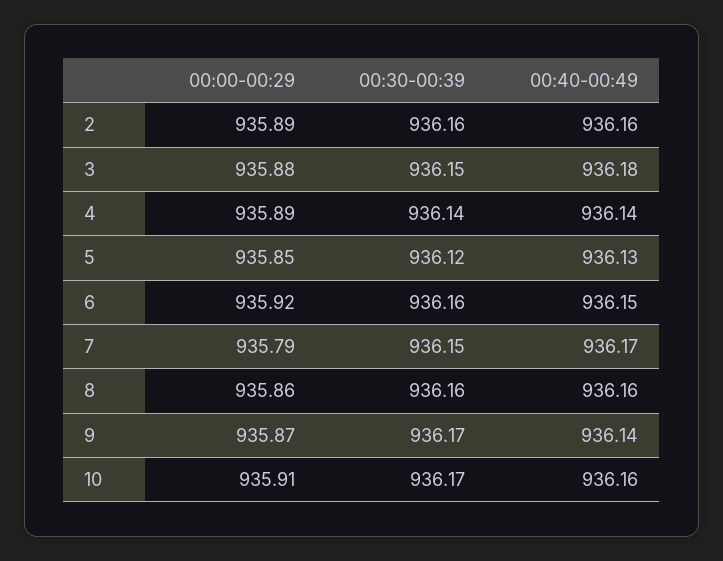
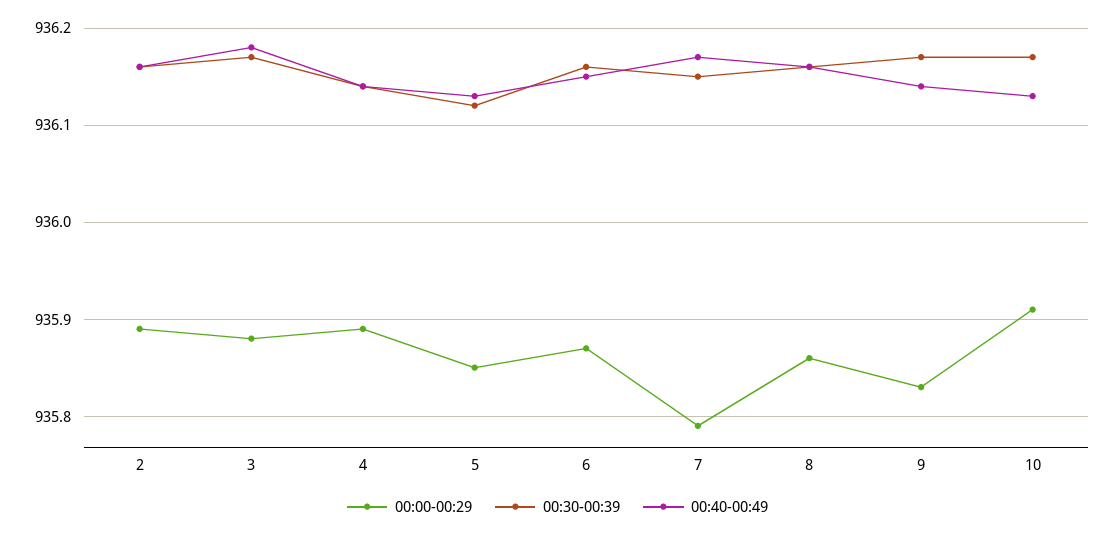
00:30-00:39, 3: 936.15 -> 936.17
00:00-00:29, 6: 935.92 -> 935.87
00:00-00:29, 9: 935.87 -> 935.83
00:40-00:49, 10: 936.16 -> 936.13

